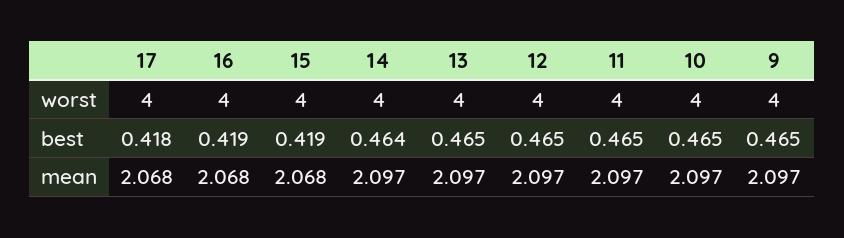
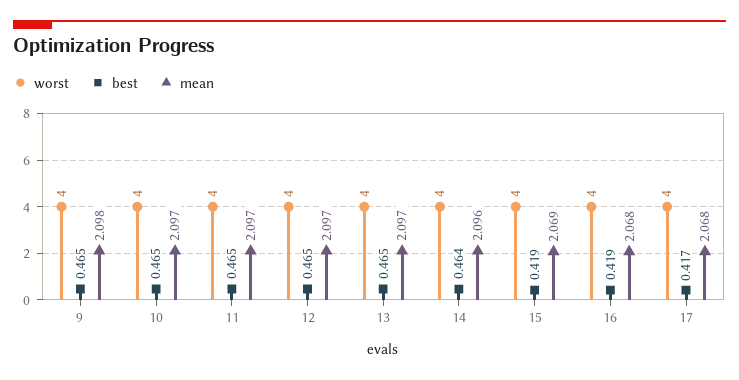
best, 17: 0.418 -> 0.417
mean, 15: 2.068 -> 2.069
mean, 14: 2.097 -> 2.096
mean, 9: 2.097 -> 2.098

